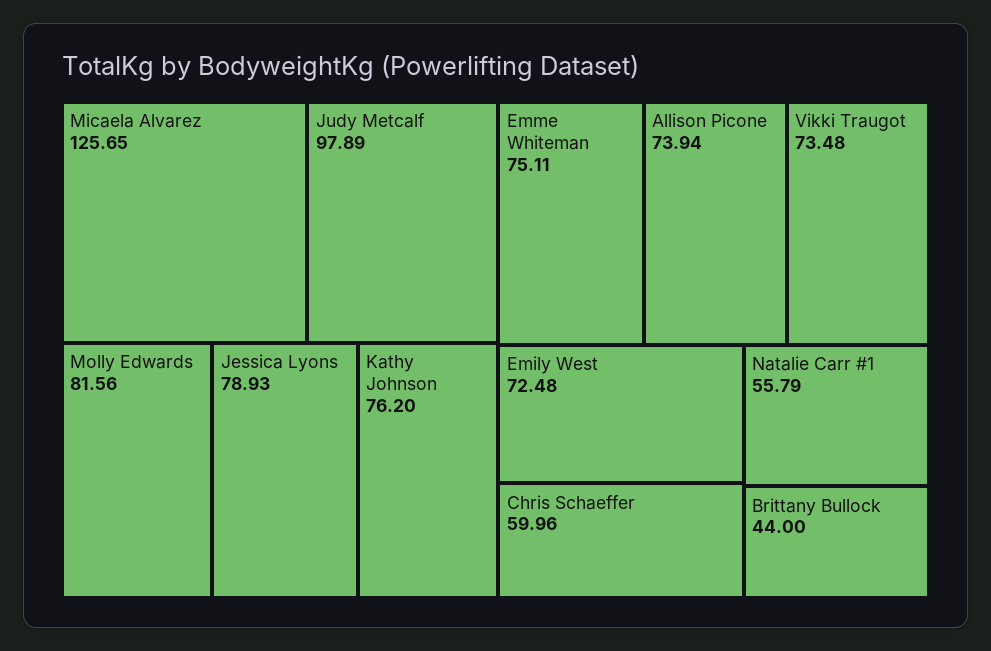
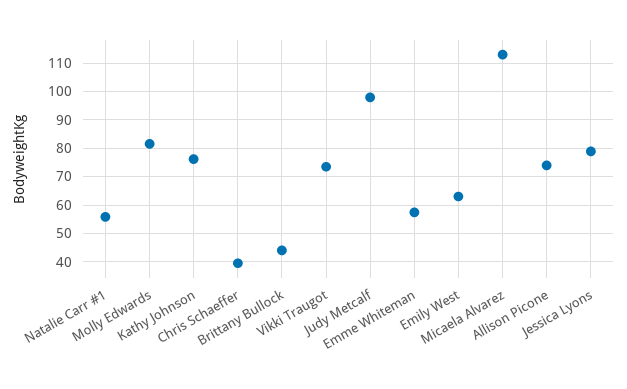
Micaela Alvarez: 125.65 -> 112.5
Emme Whiteman: 75.11 -> 57.5
Emily West: 72.48 -> 62.5
Chris Schaeffer: 59.96 -> 40

